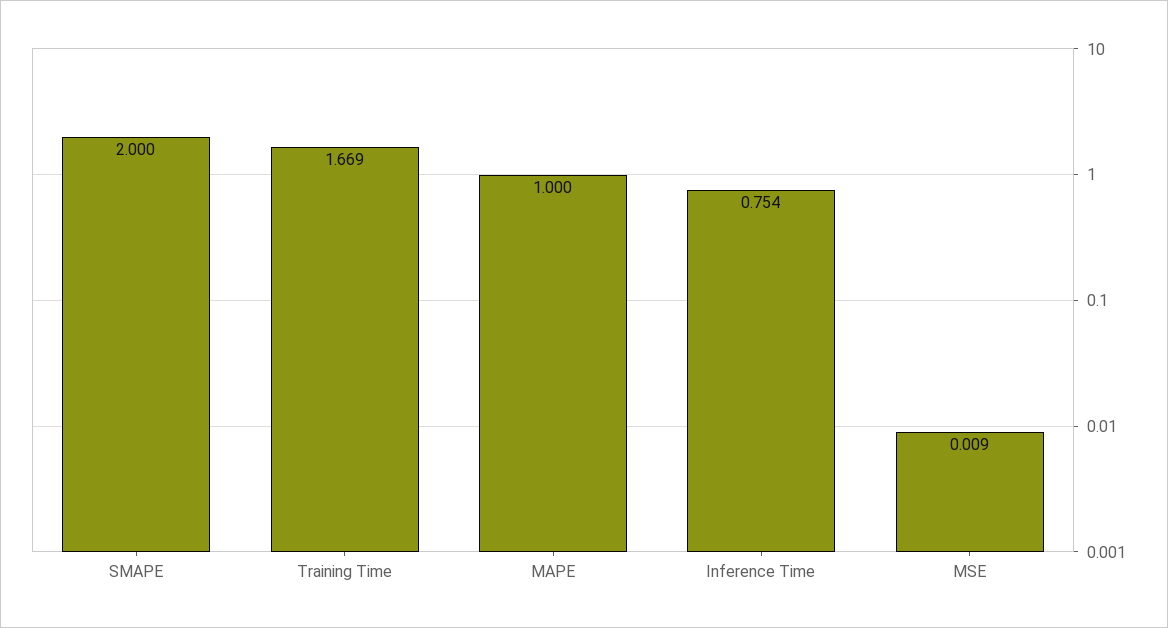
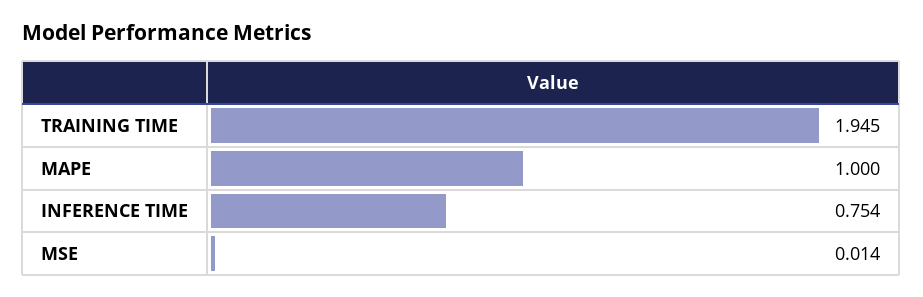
SMAPE: 2 -> none
Training Time: 1.669 -> 1.945
MSE: 0.009 -> 0.014

